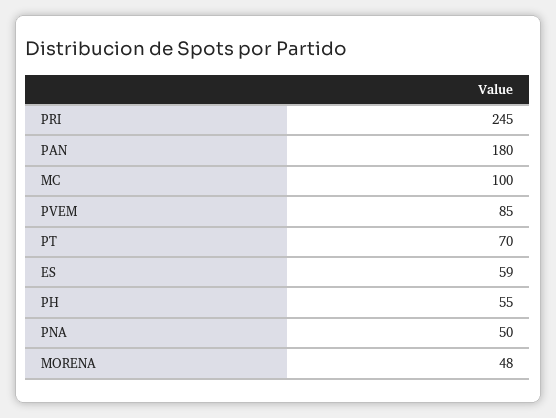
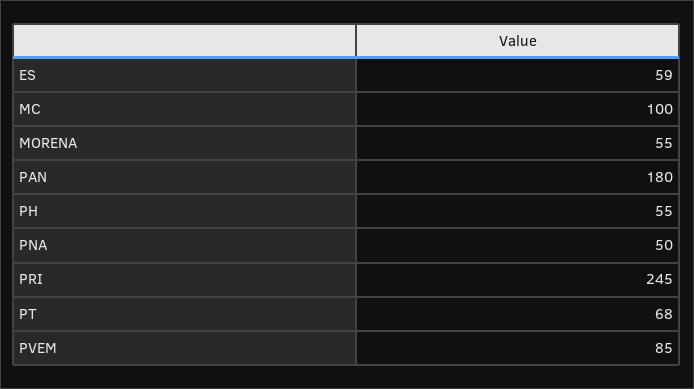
PT: 70 -> 68
MORENA: 48 -> 55

